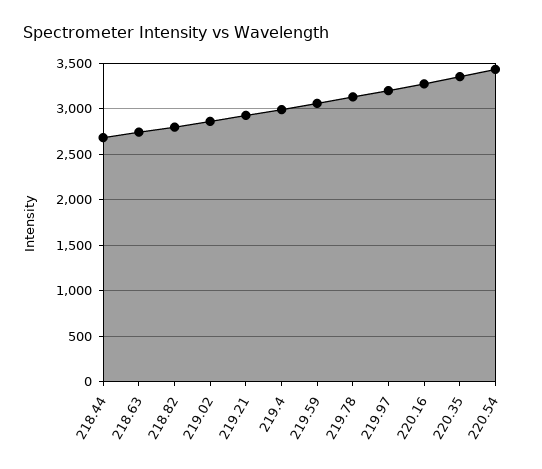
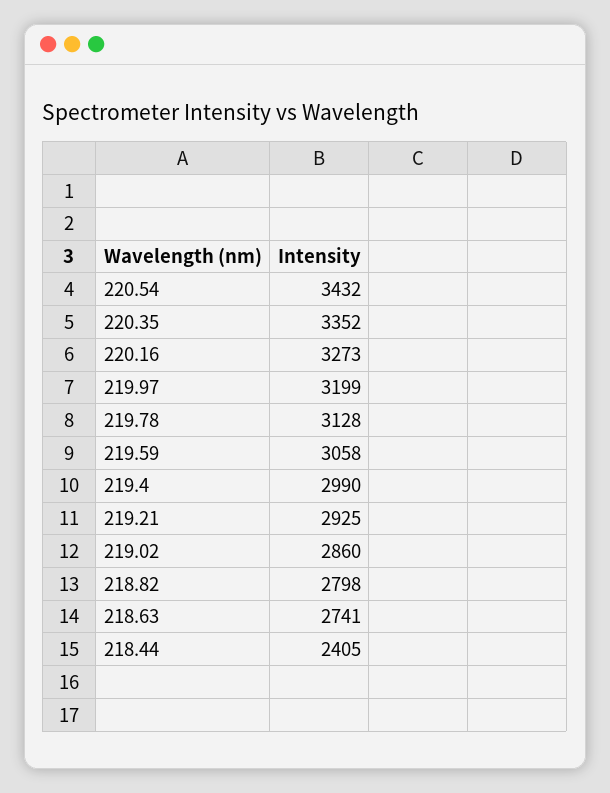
218.44: 2700 -> 2405

